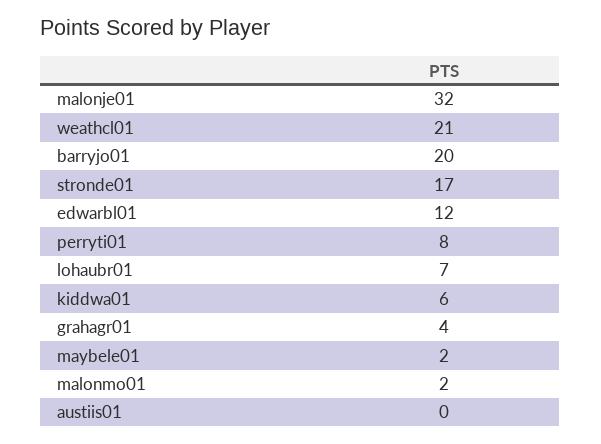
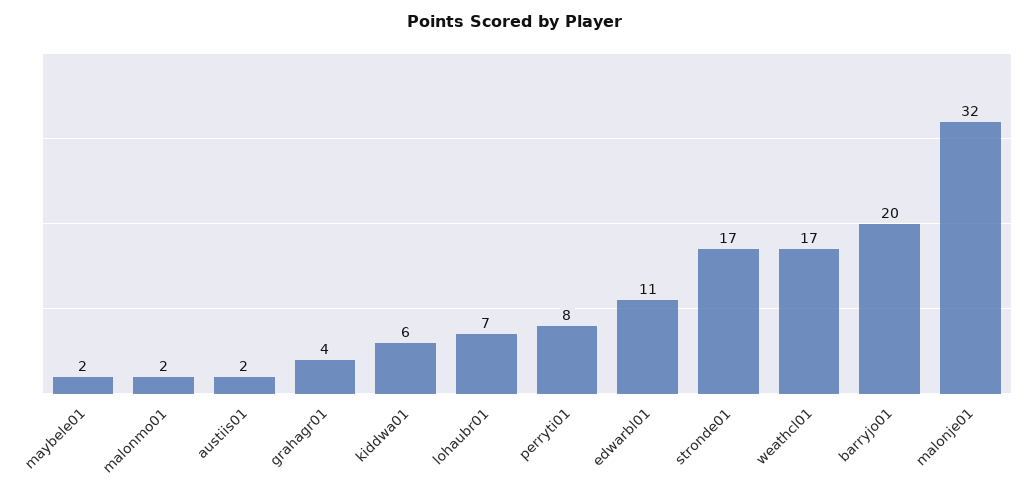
weathcl01: 21 -> 17
edwarbl01: 12 -> 11
austiis01: 0 -> 2

